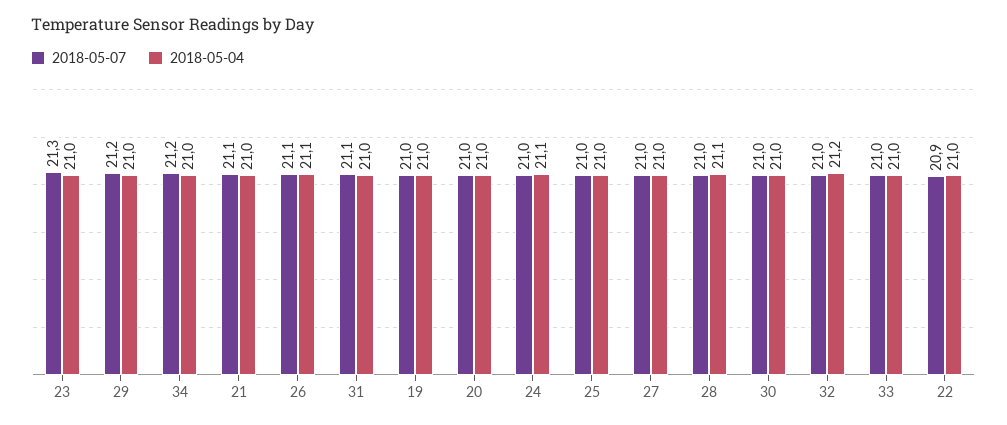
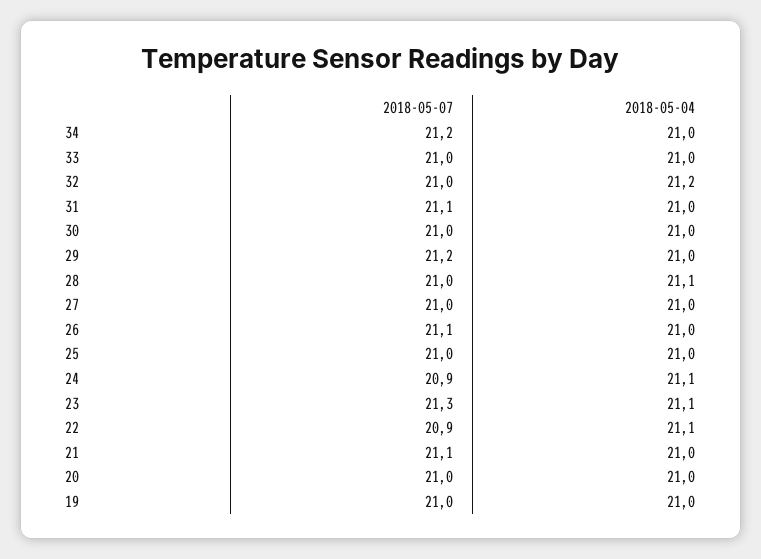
2018-05-04, 23: 21 -> 21.1
2018-05-04, 26: 21.1 -> 21
2018-05-07, 24: 21 -> 20.9
2018-05-04, 22: 21 -> 21.1

